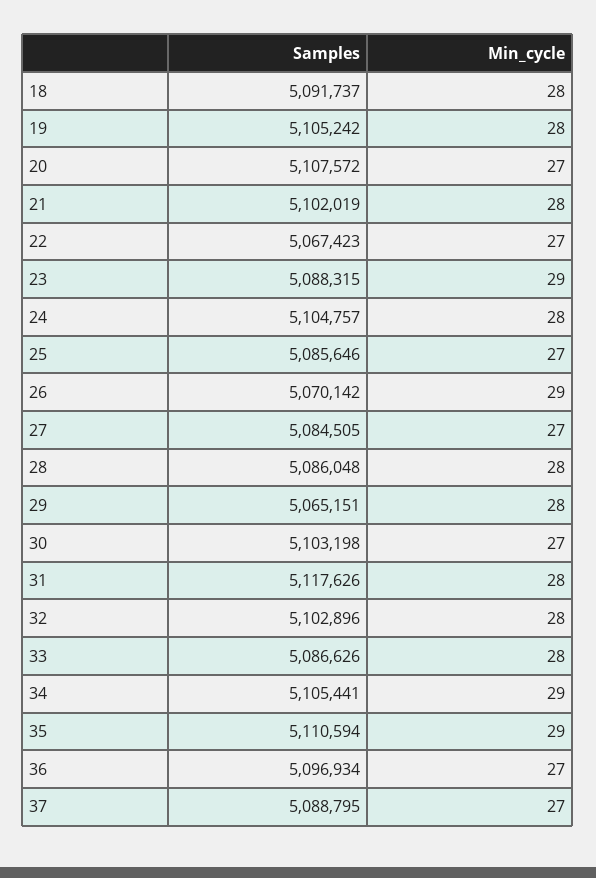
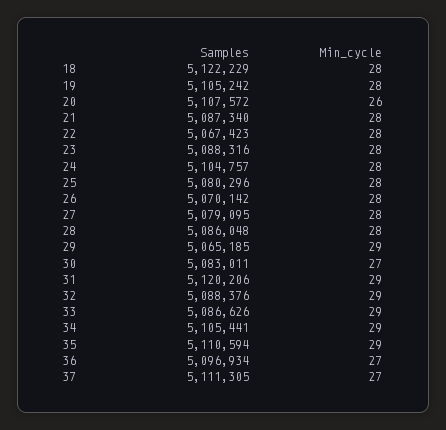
Samples, 18: 5091737 -> 5122229
Min_cycle, 20: 27 -> 26
Samples, 21: 5102019 -> 5087340
Min_cycle, 22: 27 -> 28
Samples, 23: 5088315 -> 5088316
Min_cycle, 23: 29 -> 28
Samples, 25: 5085646 -> 5080296
Min_cycle, 25: 27 -> 28
Min_cycle, 26: 29 -> 28
Samples, 27: 5084505 -> 5079095
Min_cycle, 27: 27 -> 28
Samples, 29: 5065151 -> 5065185
Min_cycle, 29: 28 -> 29
Samples, 30: 5103198 -> 5083011
Samples, 31: 5117626 -> 5120206
Min_cycle, 31: 28 -> 29
Samples, 32: 5102896 -> 5088376
Min_cycle, 32: 28 -> 29
Min_cycle, 33: 28 -> 29
Samples, 37: 5088795 -> 5111305

